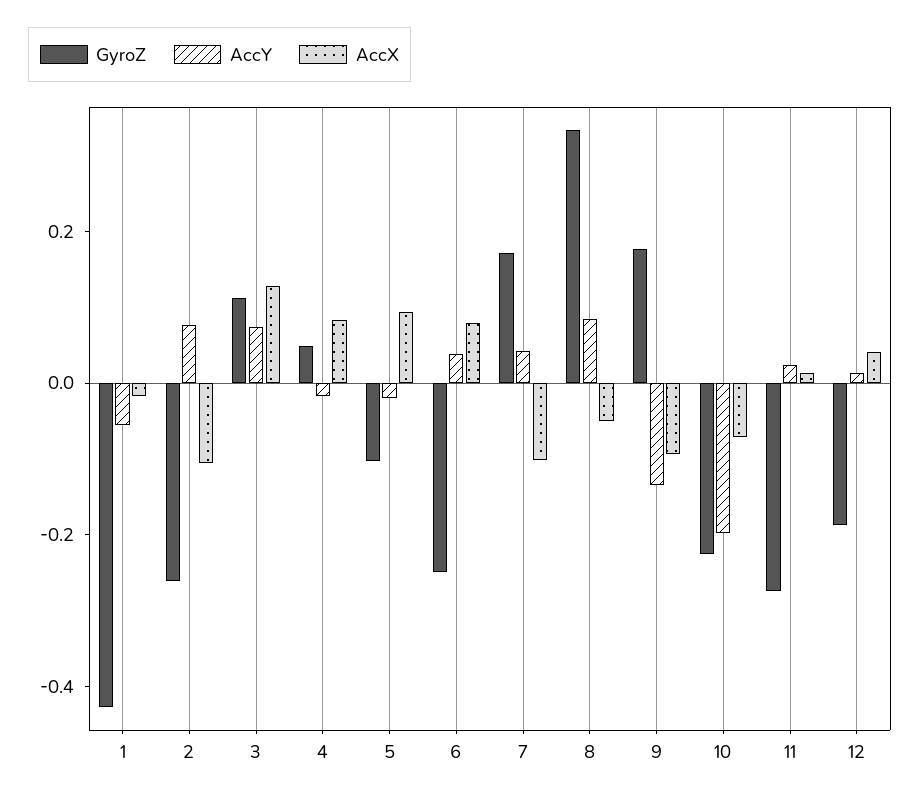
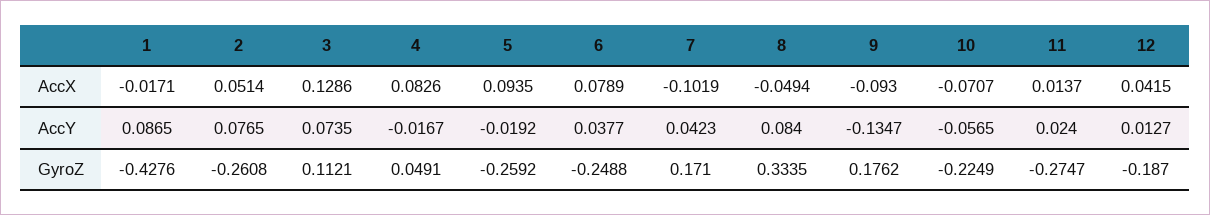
AccY, 1: -0.05 -> 0.0865
AccX, 2: -0.1 -> 0.0514
GyroZ, 5: -0.1 -> -0.2592
AccY, 10: -0.2 -> -0.0565

